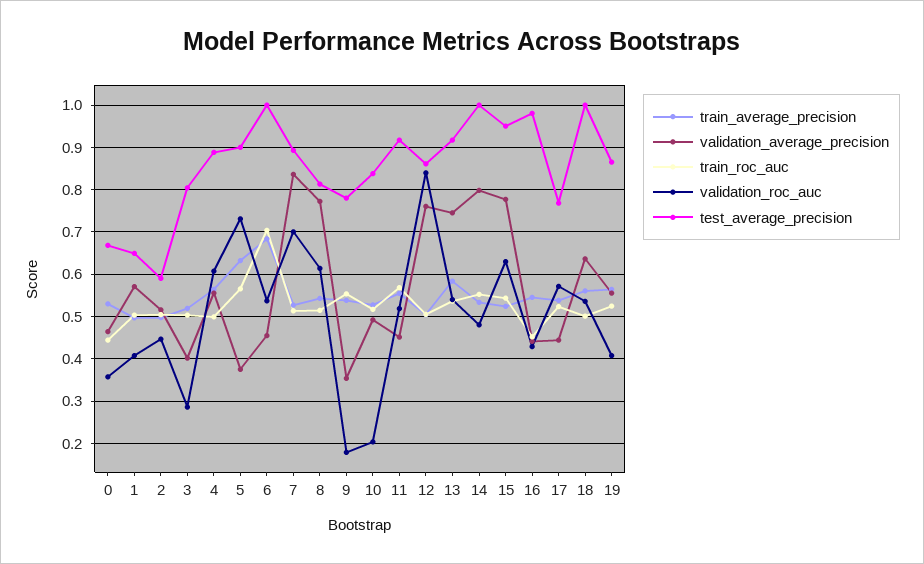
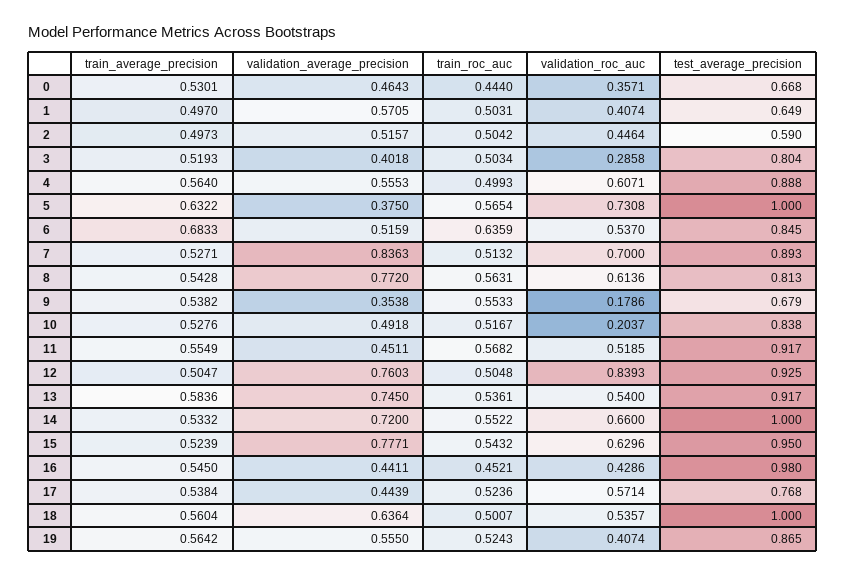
test_average_precision, 5: 0.9 -> 1
validation_average_precision, 6: 0.46 -> 0.5159
train_roc_auc, 6: 0.7 -> 0.6359
test_average_precision, 6: 1 -> 0.845
train_roc_auc, 8: 0.52 -> 0.5631
test_average_precision, 9: 0.78 -> 0.679
test_average_precision, 12: 0.86 -> 0.925
validation_average_precision, 14: 0.8 -> 0.72
validation_roc_auc, 14: 0.48 -> 0.66

